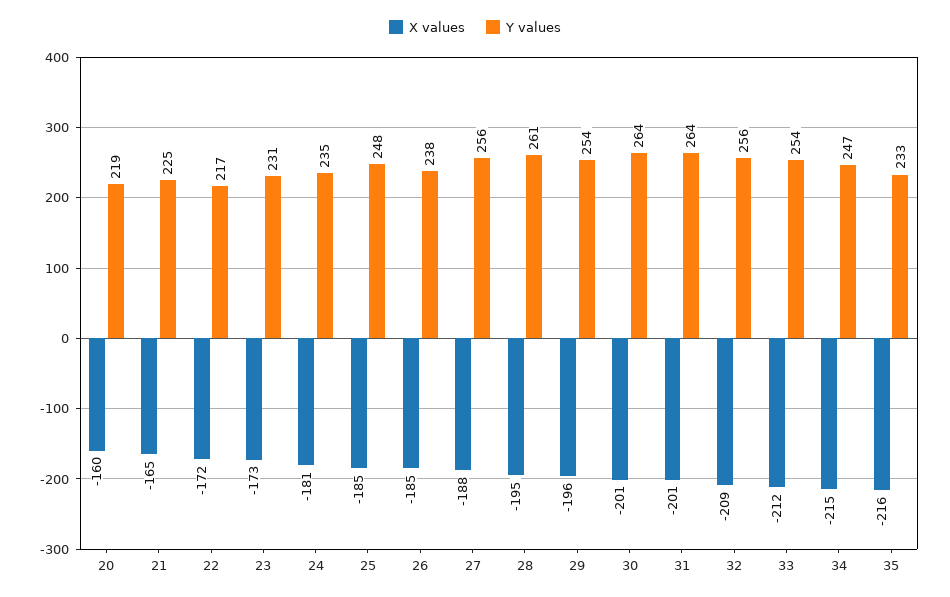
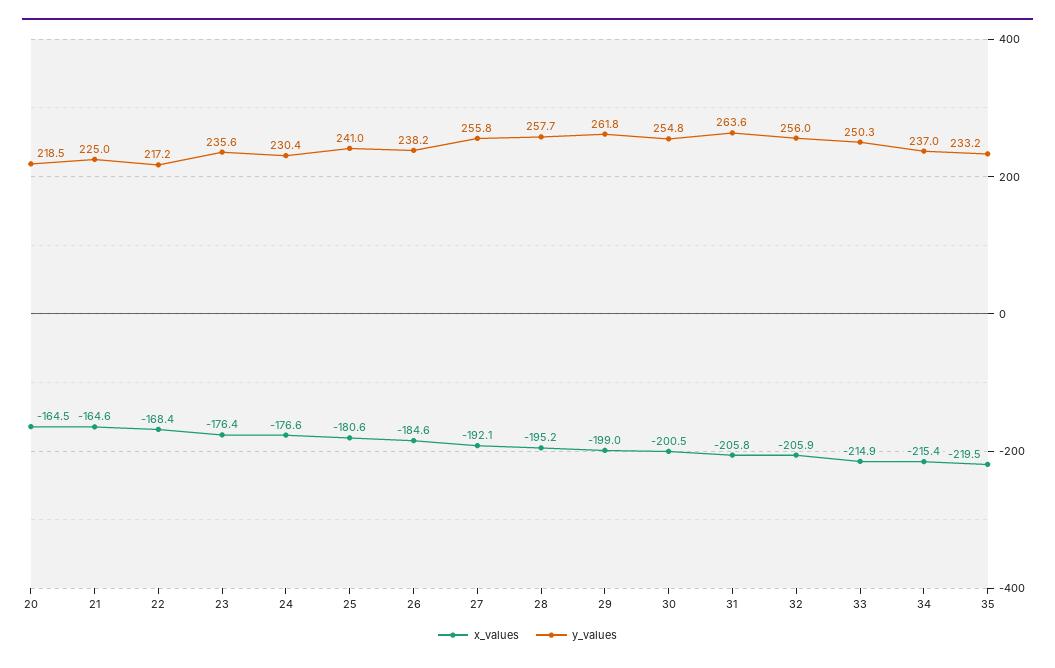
X values, 20: -160 -> -164.5
X values, 22: -172 -> -168.4
X values, 23: -173 -> -176.4
Y values, 23: 231 -> 235.6
X values, 24: -181 -> -176.6
Y values, 24: 235 -> 230.4
X values, 25: -185 -> -180.6
Y values, 25: 248 -> 241
X values, 27: -188 -> -192.1
Y values, 28: 261 -> 257.7
X values, 29: -196 -> -199
Y values, 29: 254 -> 261.8
Y values, 30: 264 -> 254.8
X values, 31: -201 -> -205.8
X values, 32: -209 -> -205.9
X values, 33: -212 -> -214.9
Y values, 33: 254 -> 250.3
Y values, 34: 247 -> 237
X values, 35: -216 -> -219.5

